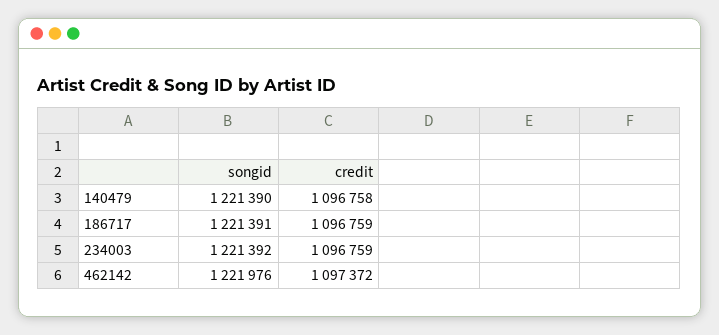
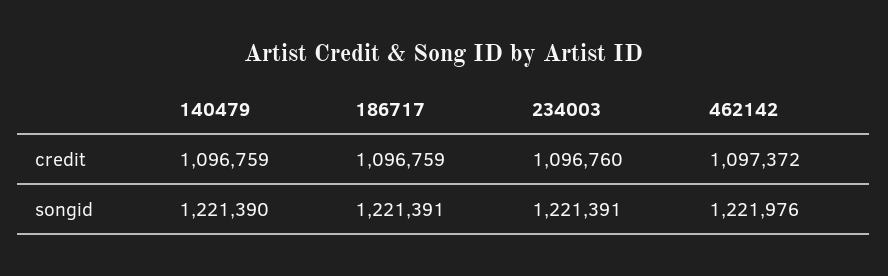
credit, 140479: 1096758 -> 1096759
songid, 234003: 1221392 -> 1221391
credit, 234003: 1096759 -> 1096760

